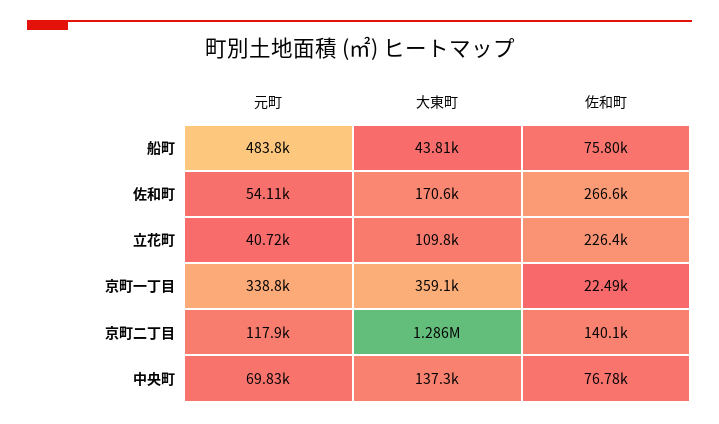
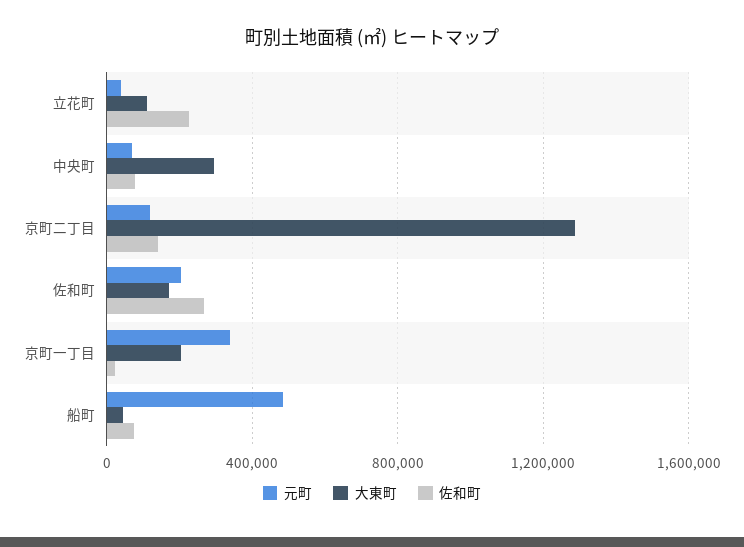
元町, 佐和町: 54110 -> 200000
大東町, 京町一丁目: 359100 -> 200000
大東町, 中央町: 137300 -> 300000

